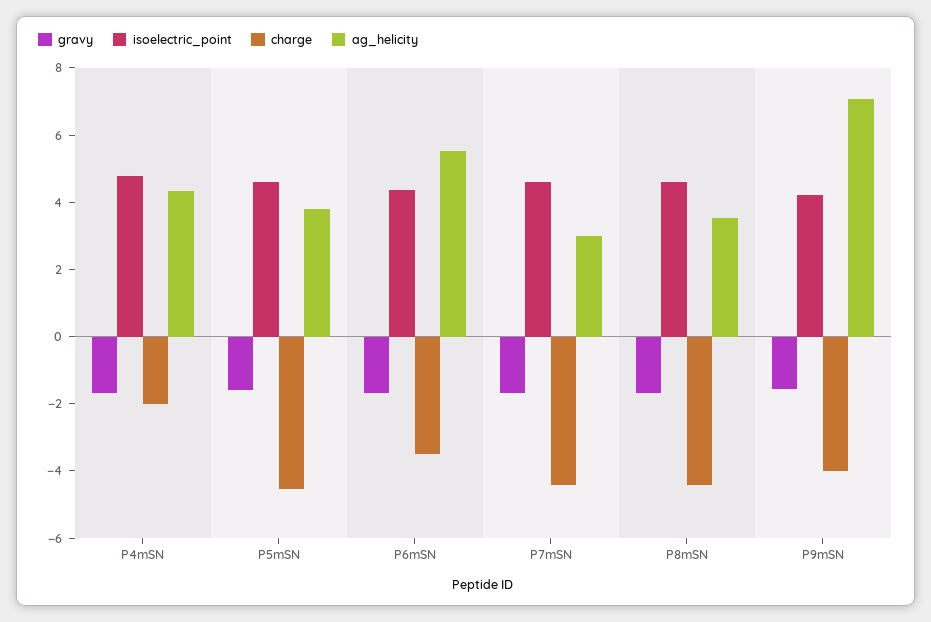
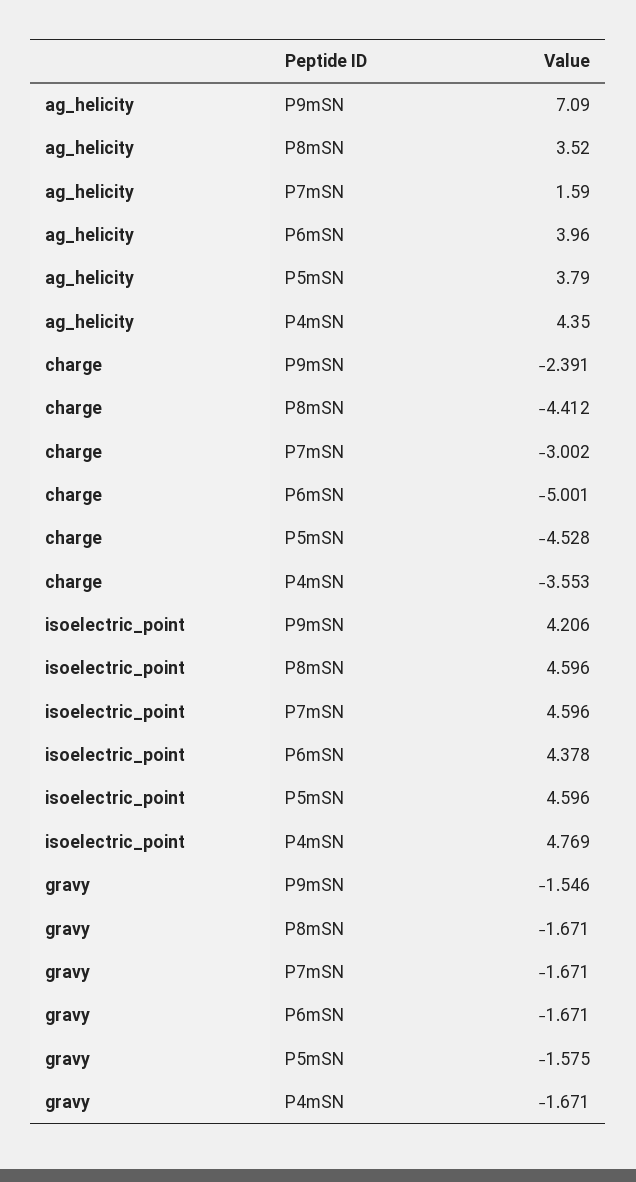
charge, P4mSN: -2 -> -3.553
charge, P6mSN: -3.5 -> -5.001
ag_helicity, P6mSN: 5.5 -> 3.96
charge, P7mSN: -4.5 -> -3.002
ag_helicity, P7mSN: 3 -> 1.59
charge, P9mSN: -4 -> -2.391

